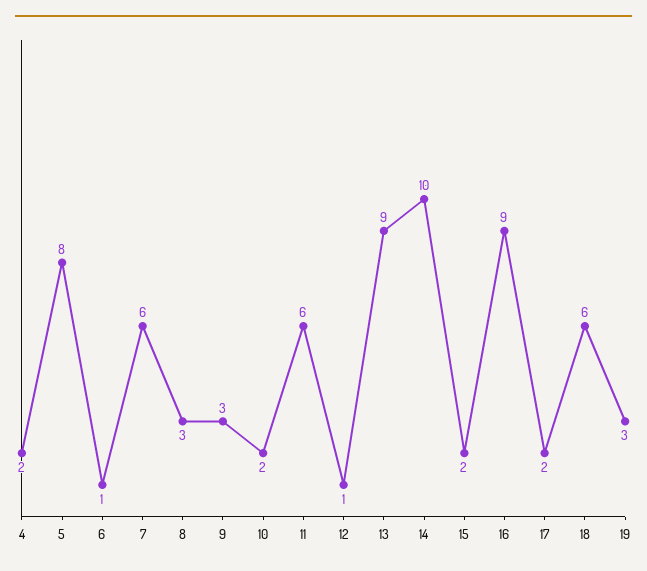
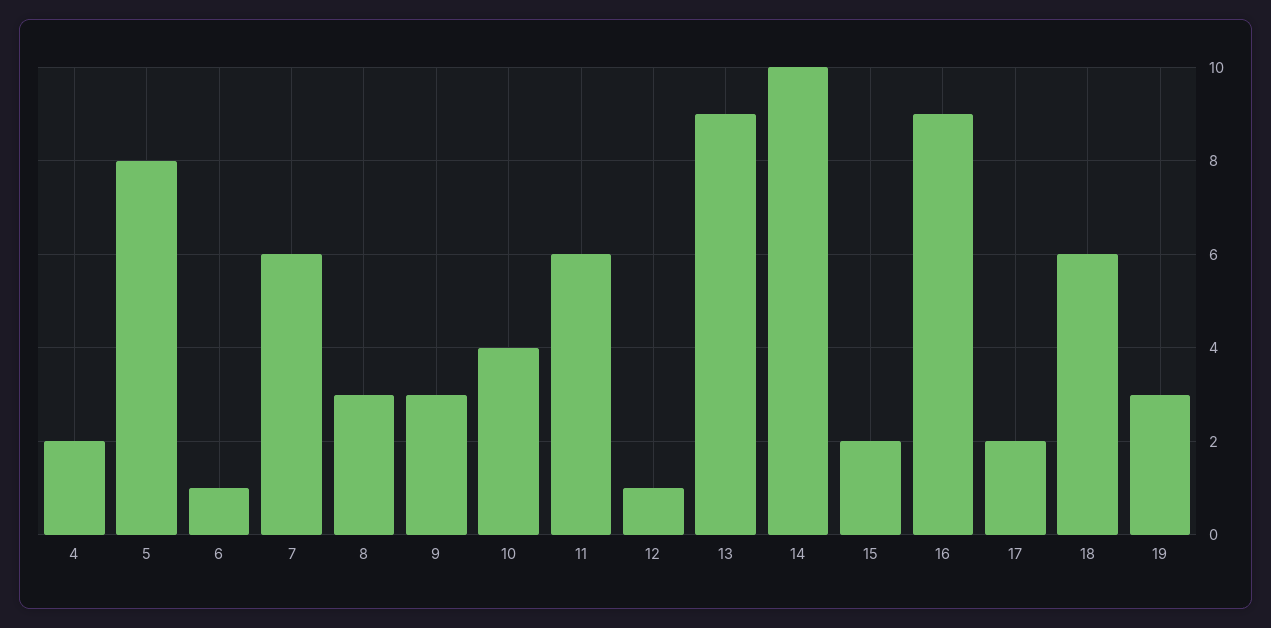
10: 2 -> 4

